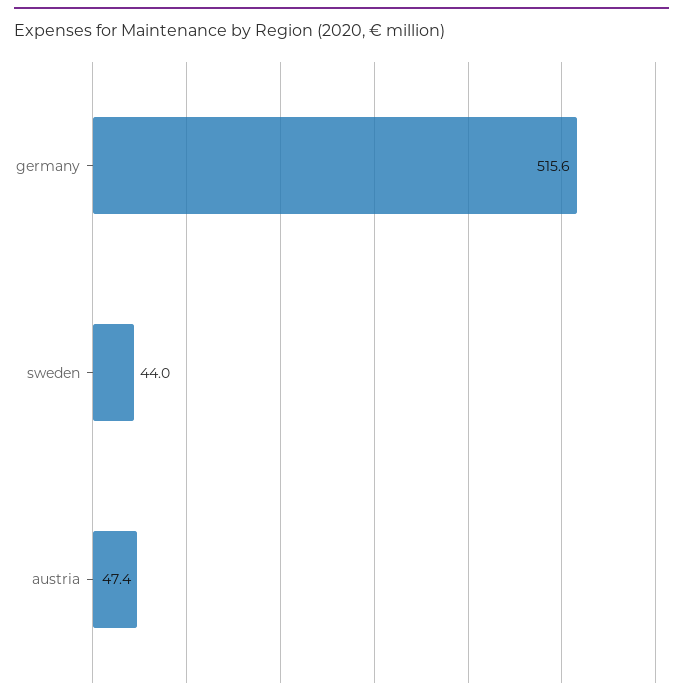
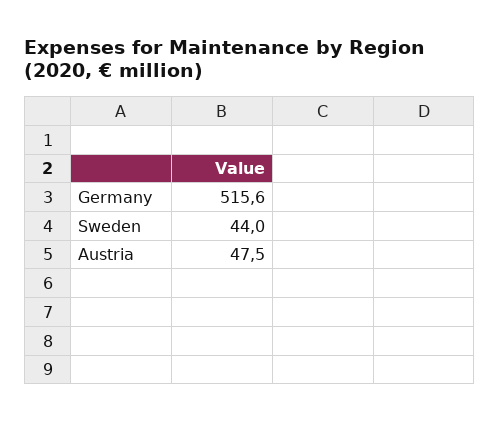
austria: 47.4 -> 47.5

